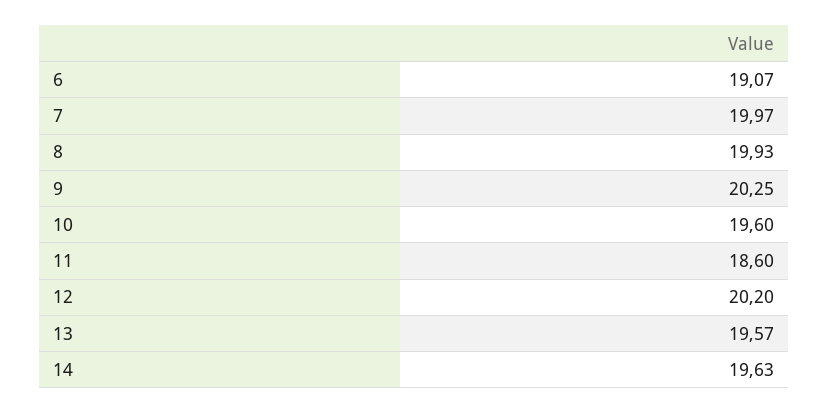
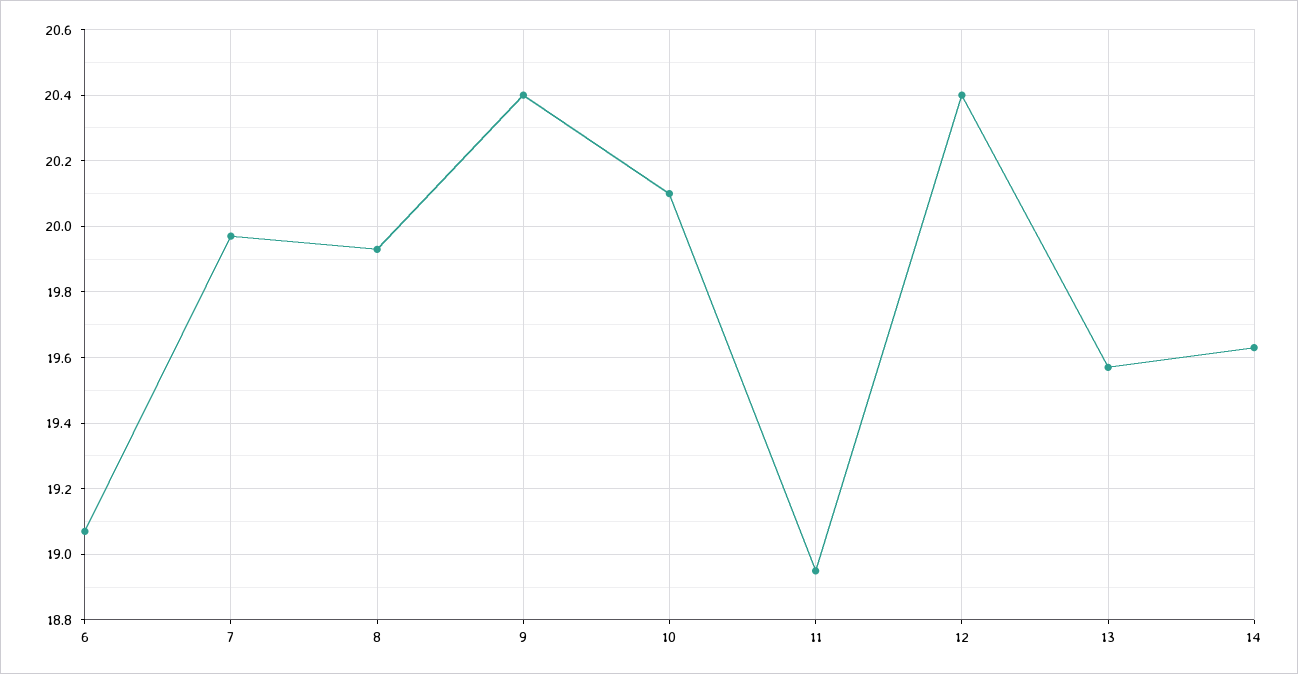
9: 20.25 -> 20.4
10: 19.6 -> 20.1
11: 18.6 -> 18.95
12: 20.2 -> 20.4

